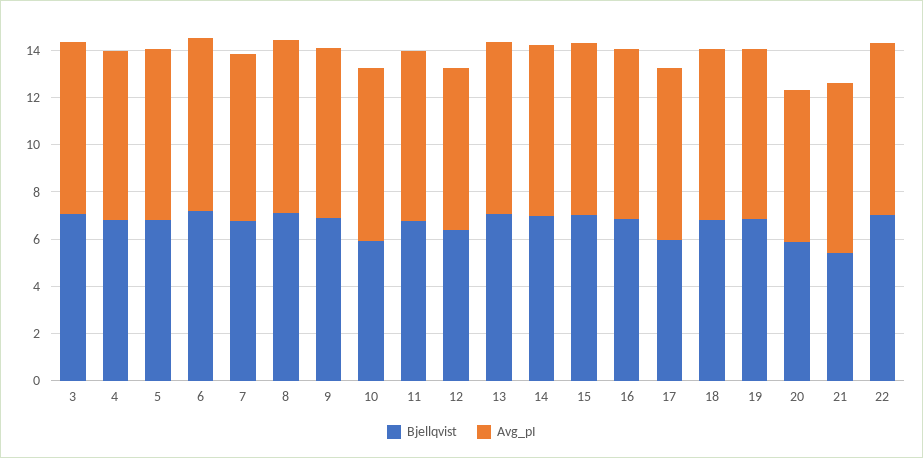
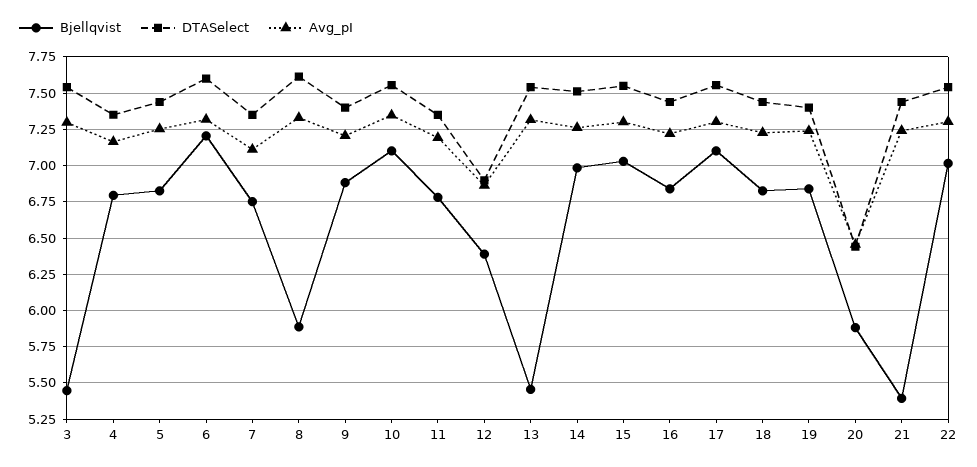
Bjellqvist, 3: 7 -> 5.45
Bjellqvist, 8: 7 -> 5.9
Bjellqvist, 10: 6 -> 7.1
Bjellqvist, 13: 7 -> 5.45
Bjellqvist, 17: 6 -> 7.1
DTASelect, 3: none -> 7.55
DTASelect, 4: none -> 7.35
DTASelect, 5: none -> 7.45
DTASelect, 6: none -> 7.6
DTASelect, 7: none -> 7.35
DTASelect, 8: none -> 7.6
DTASelect, 9: none -> 7.4
DTASelect, 10: none -> 7.55
DTASelect, 11: none -> 7.35
DTASelect, 12: none -> 6.9
DTASelect, 13: none -> 7.55
DTASelect, 14: none -> 7.5
DTASelect, 15: none -> 7.55
DTASelect, 16: none -> 7.45
DTASelect, 17: none -> 7.55
DTASelect, 18: none -> 7.45
DTASelect, 19: none -> 7.4
DTASelect, 20: none -> 6.45
DTASelect, 21: none -> 7.45
DTASelect, 22: none -> 7.55

